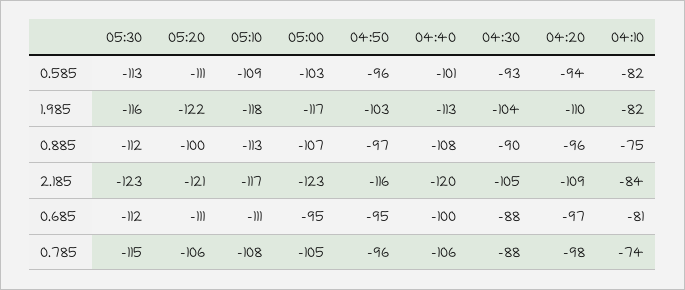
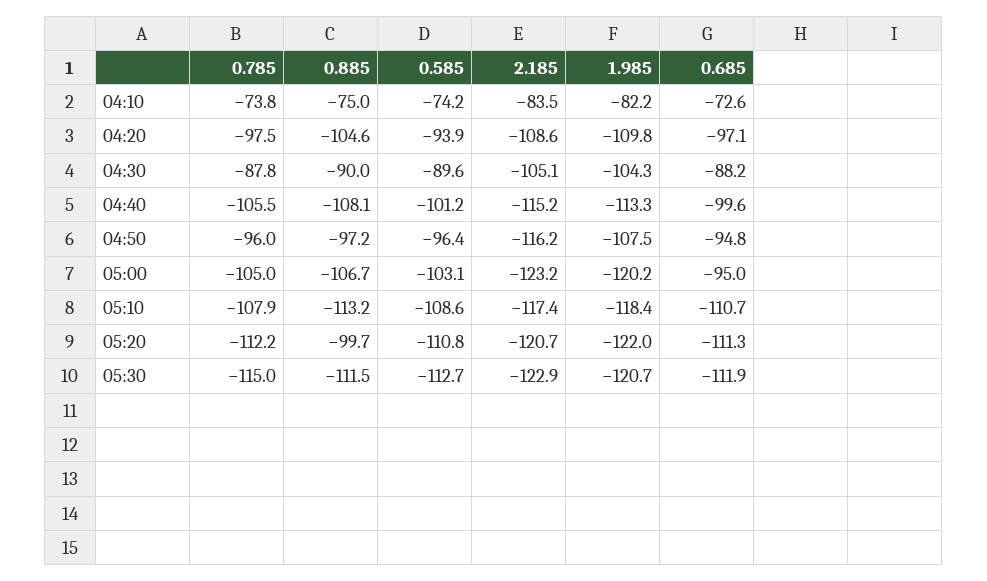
04:30, 0.585: -93 -> -89.6
04:10, 0.585: -82 -> -74.2
05:30, 1.985: -116 -> -120.7
05:00, 1.985: -117 -> -120.2
04:50, 1.985: -103 -> -107.5
04:20, 0.885: -96 -> -104.6
04:40, 2.185: -120 -> -115.2
04:10, 0.685: -81 -> -72.6
05:20, 0.785: -106 -> -112.2

